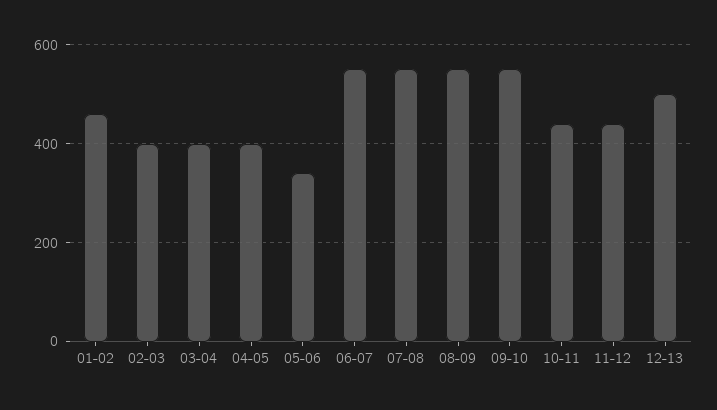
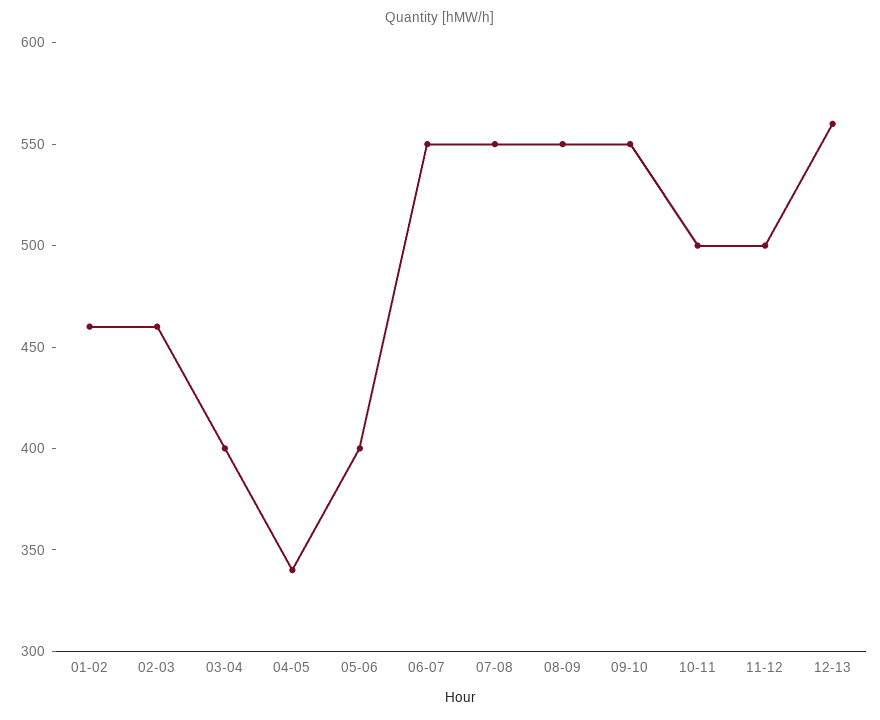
02-03: 400 -> 460
04-05: 400 -> 340
05-06: 340 -> 400
10-11: 440 -> 500
11-12: 440 -> 500
12-13: 500 -> 560

